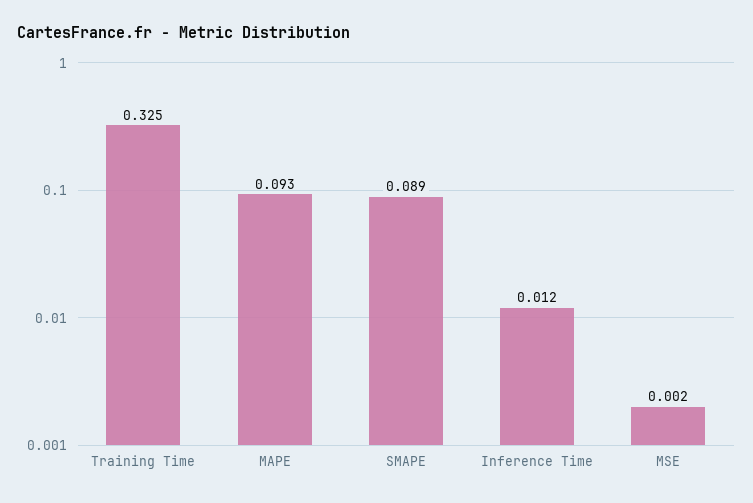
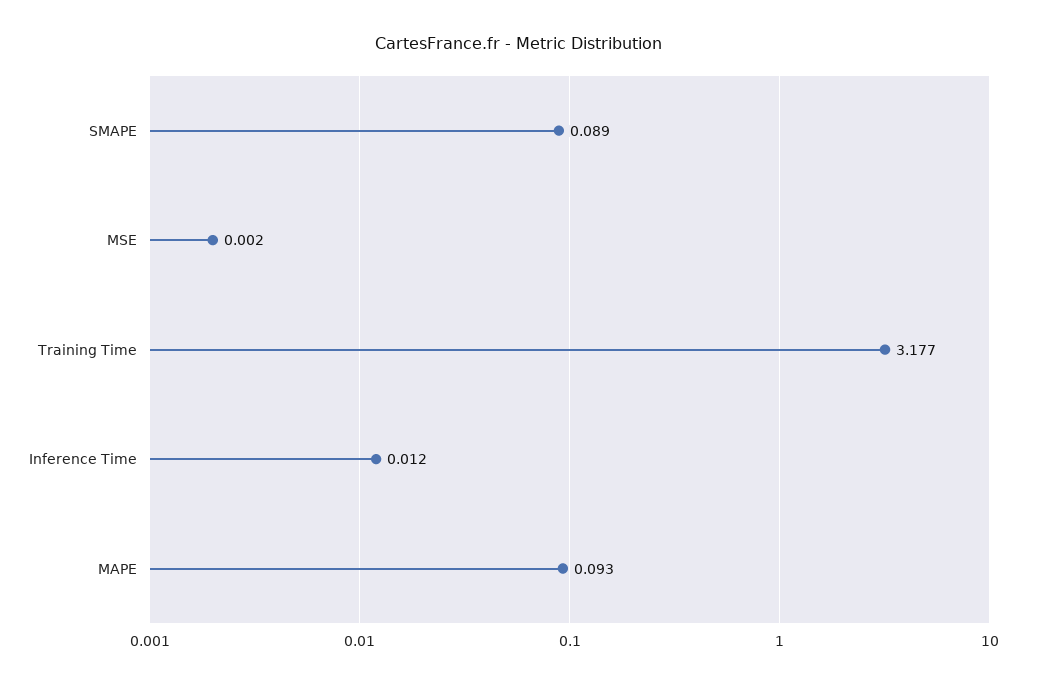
Training Time: 0.325 -> 3.177

